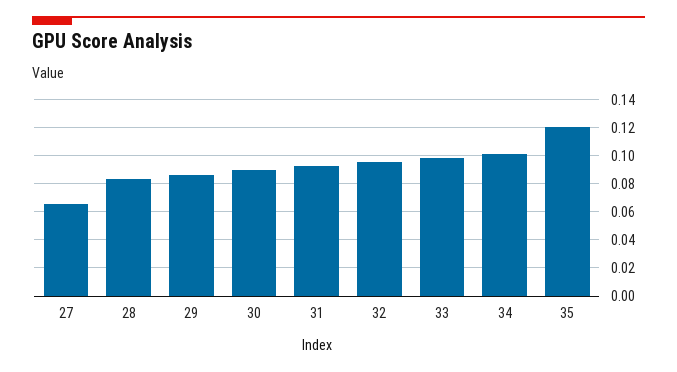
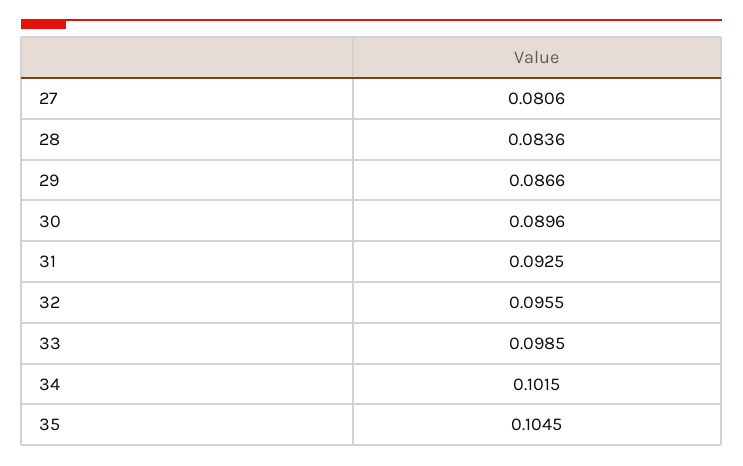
27: 0.065 -> 0.0806
35: 0.12 -> 0.1045

